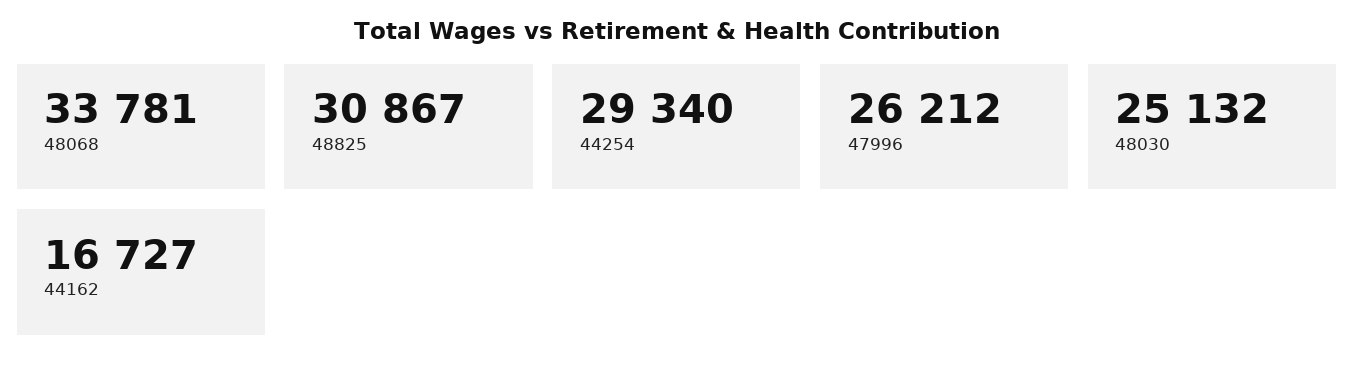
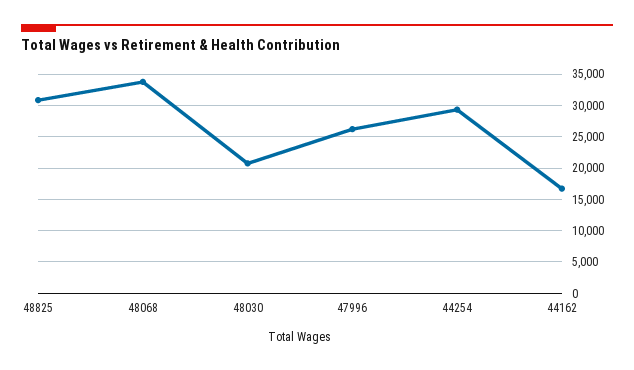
48030: 25132 -> 21000

